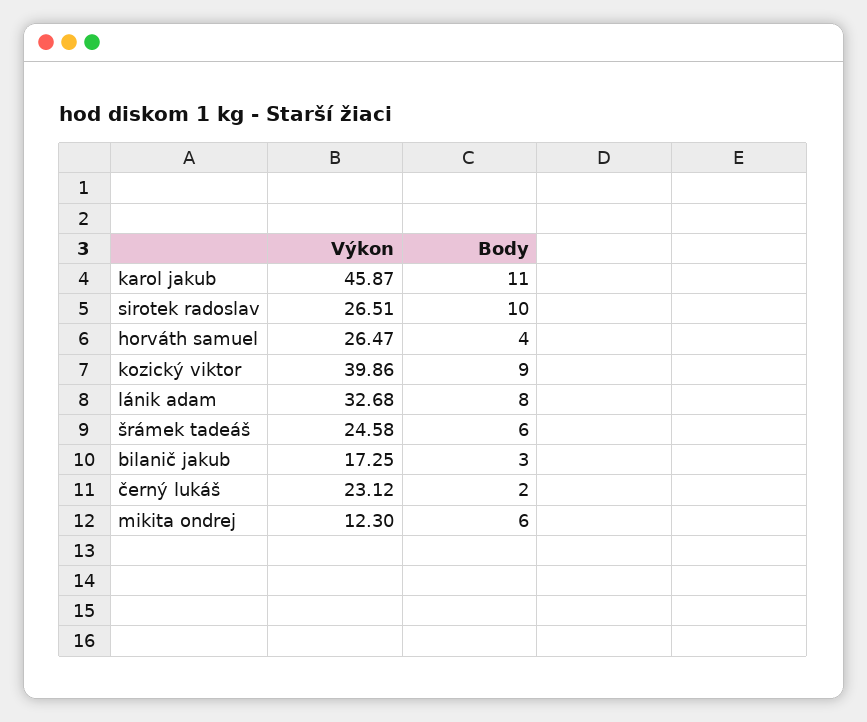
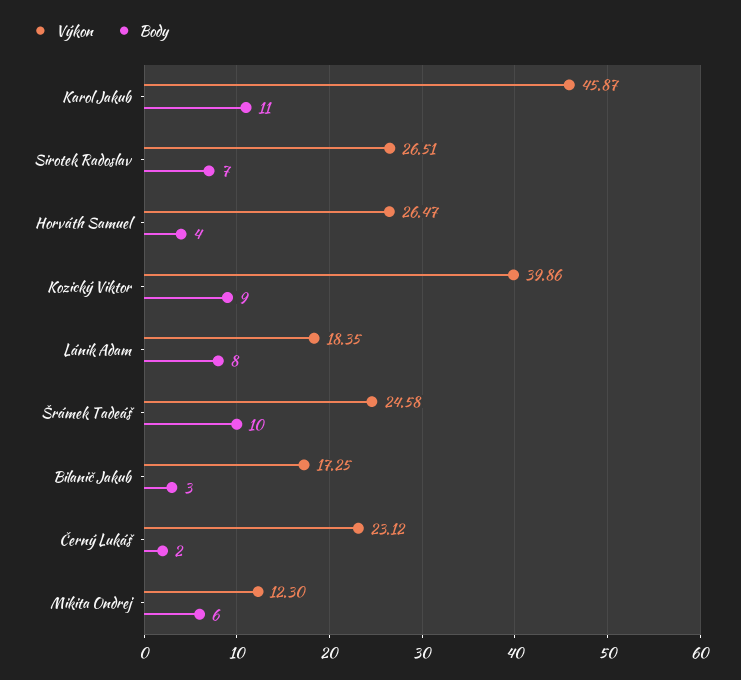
Body, sirotek radoslav: 10 -> 7
Výkon, lánik adam: 32.68 -> 18.35
Body, šrámek tadeáš: 6 -> 10

